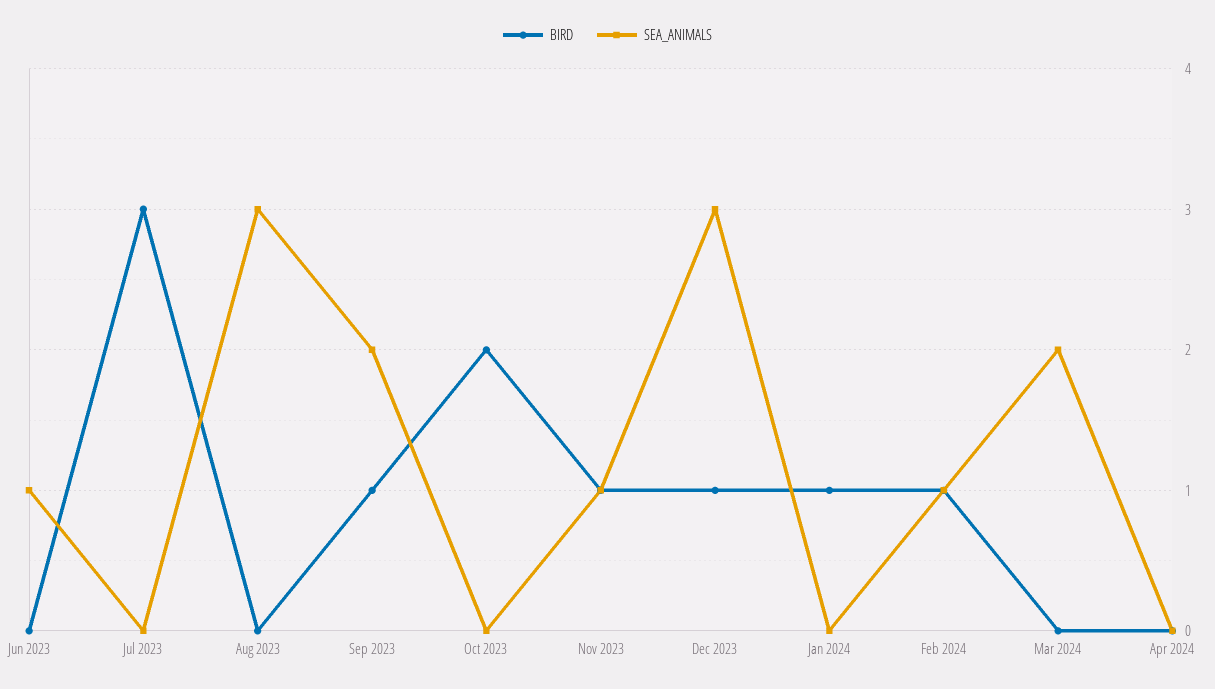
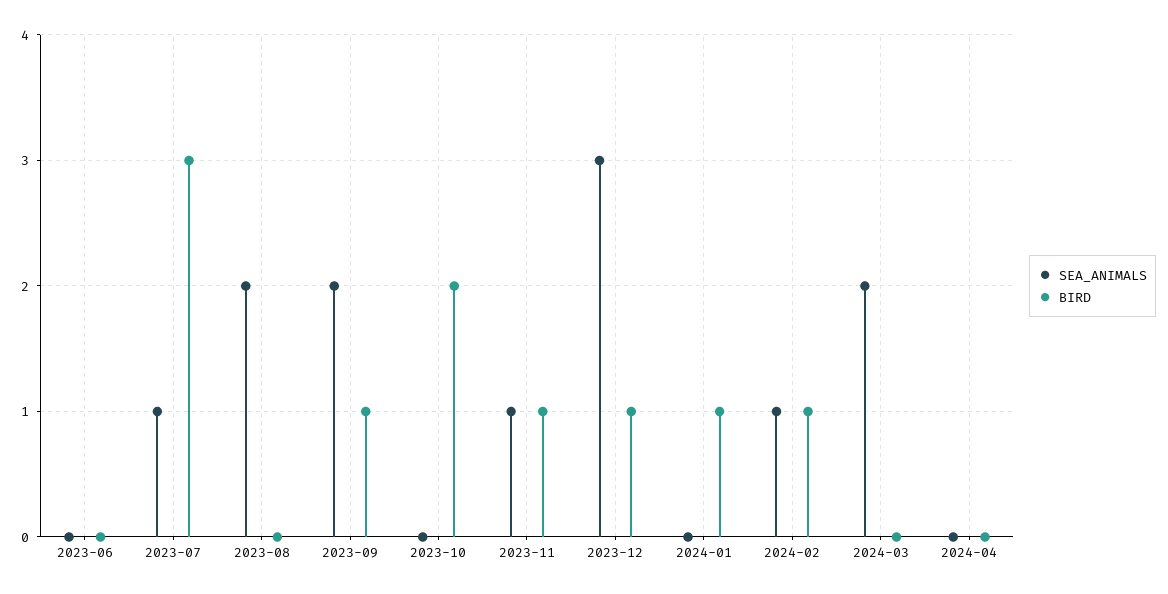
SEA_ANIMALS, Jun 2023: 1 -> 0
SEA_ANIMALS, Jul 2023: 0 -> 1
SEA_ANIMALS, Aug 2023: 3 -> 2

